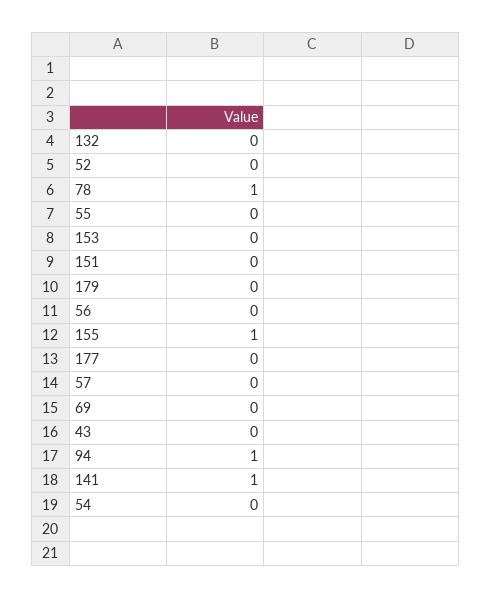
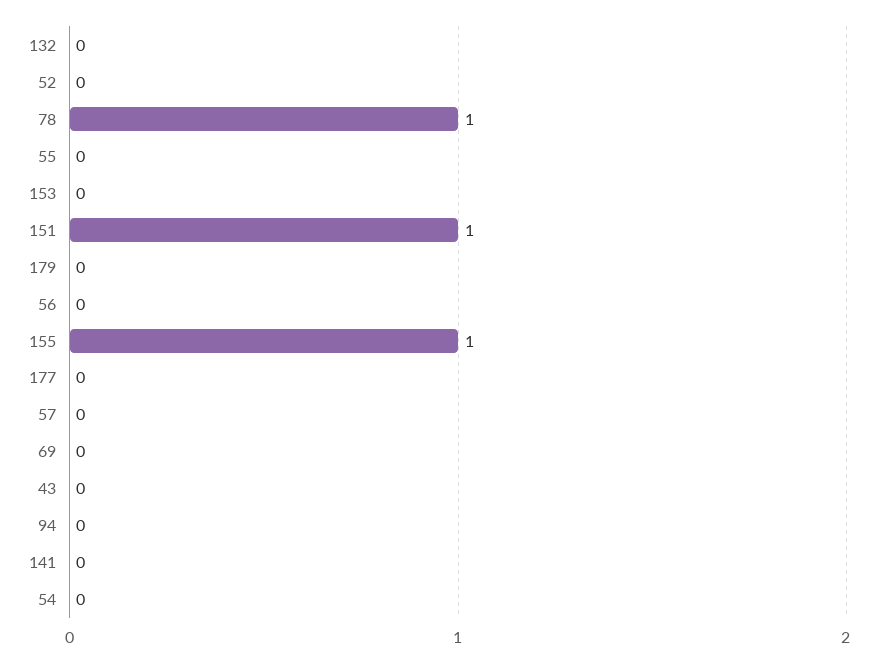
151: 0 -> 1
94: 1 -> 0
141: 1 -> 0

